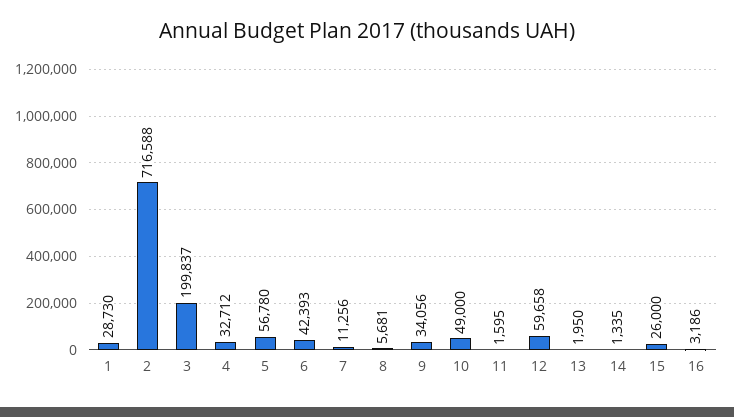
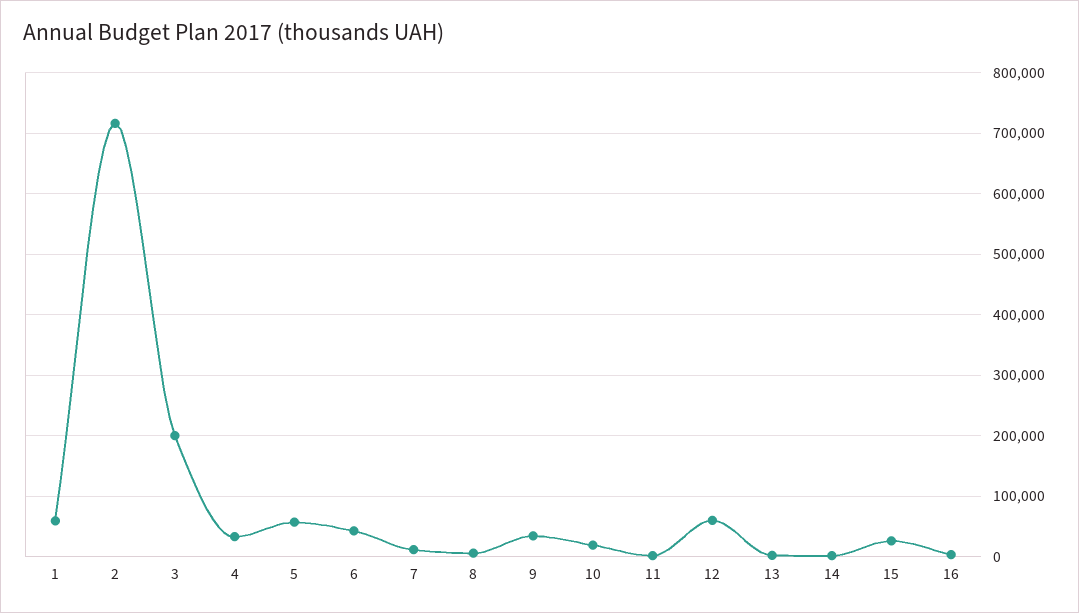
1: 28730 -> 60000
10: 49000 -> 20000

